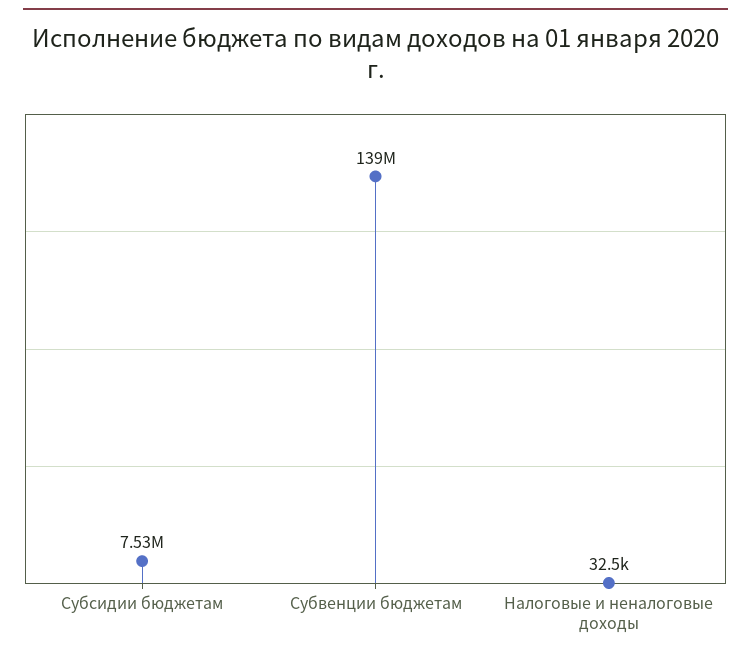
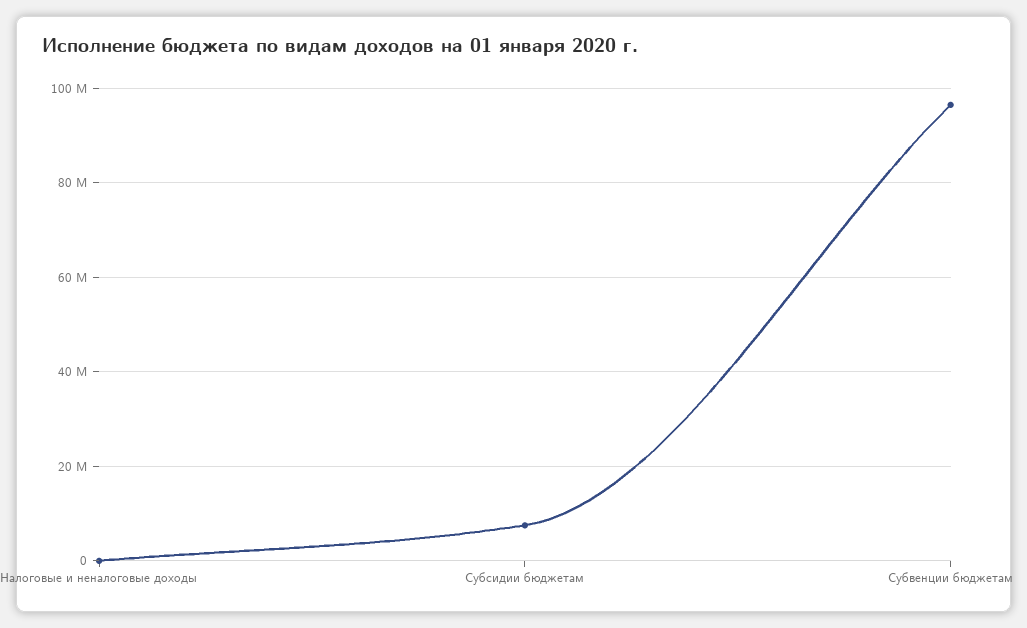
Субвенции бюджетам: 139000000 -> 96000000

